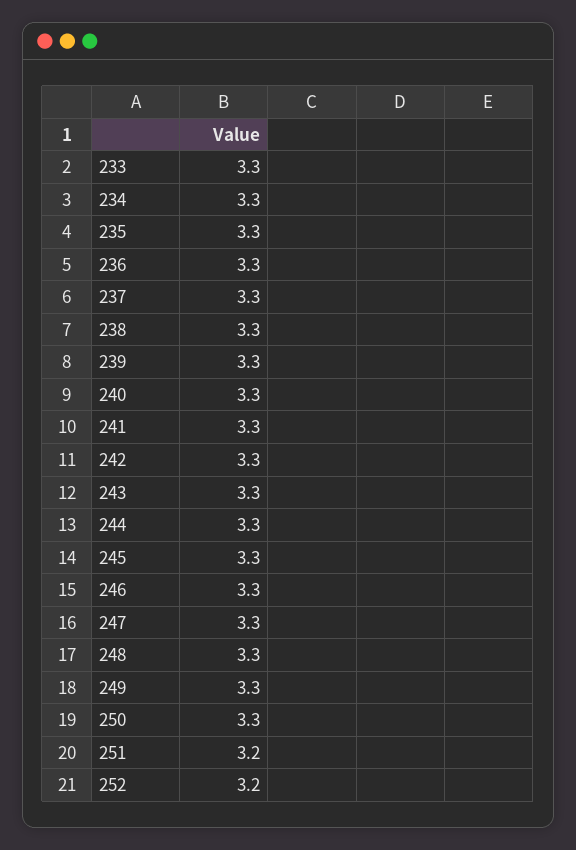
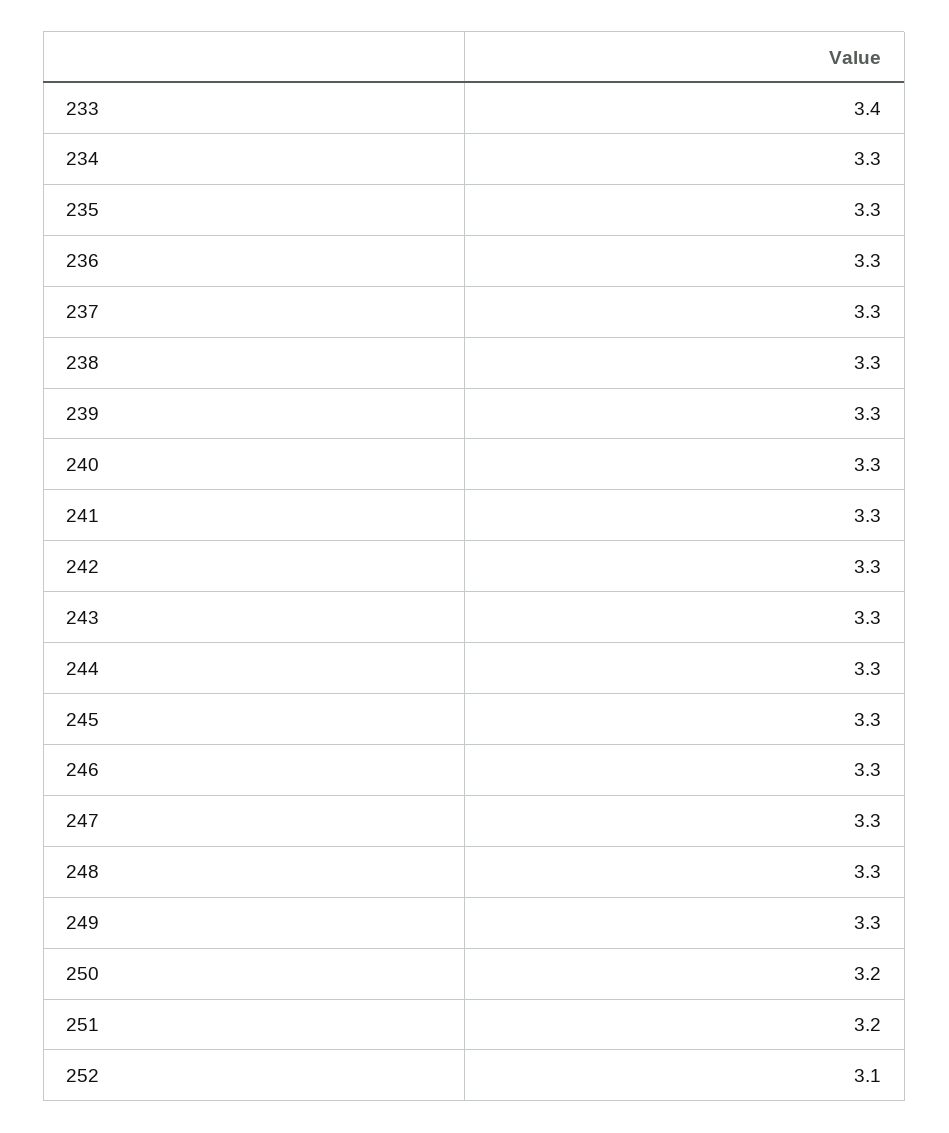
233: 3.3 -> 3.4
250: 3.3 -> 3.2
252: 3.2 -> 3.1

